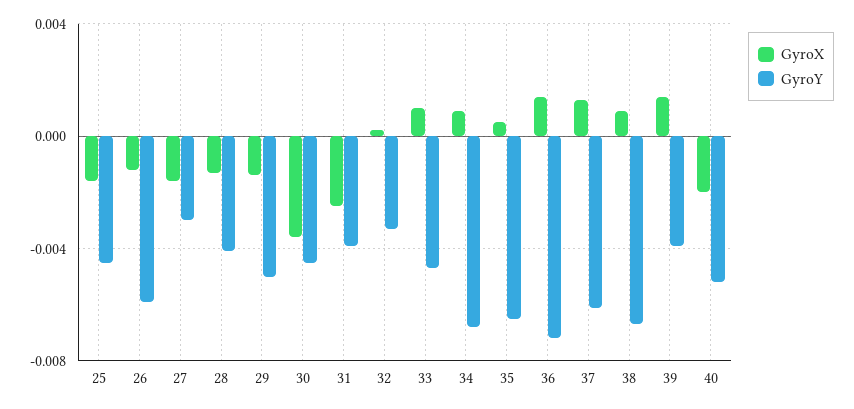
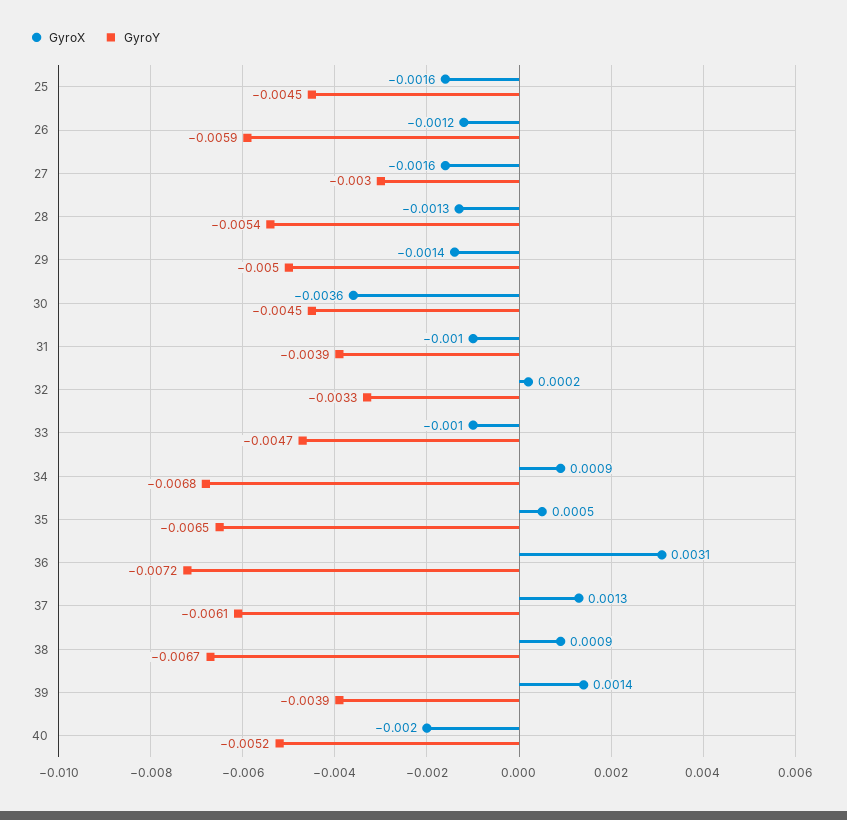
GyroY, 28: -0.004 -> -0.0054
GyroX, 31: -0.0025 -> -0.001
GyroX, 33: 0.001 -> -0.001
GyroX, 36: 0.0015 -> 0.0031

